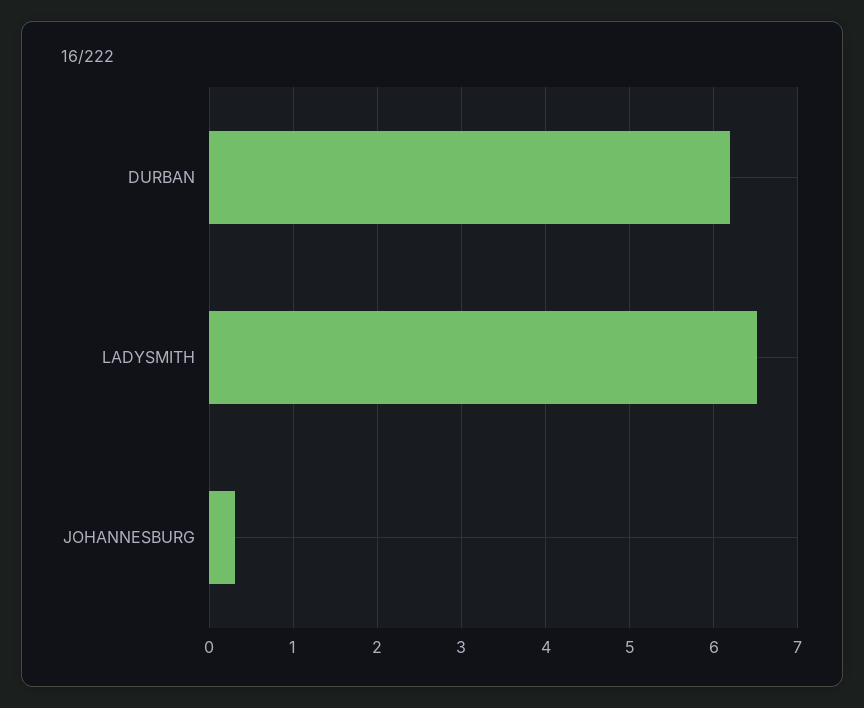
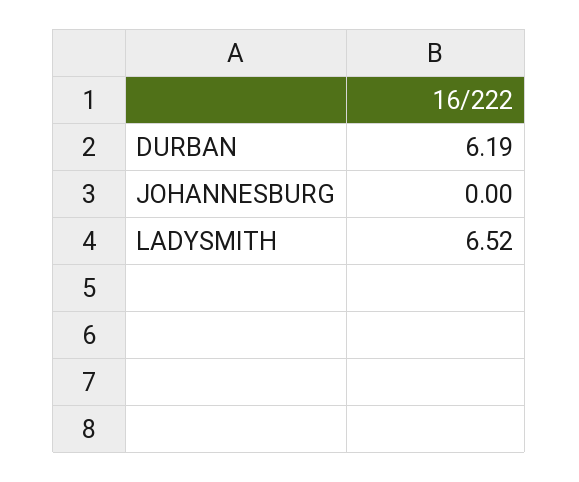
JOHANNESBURG: 0.3 -> 0

